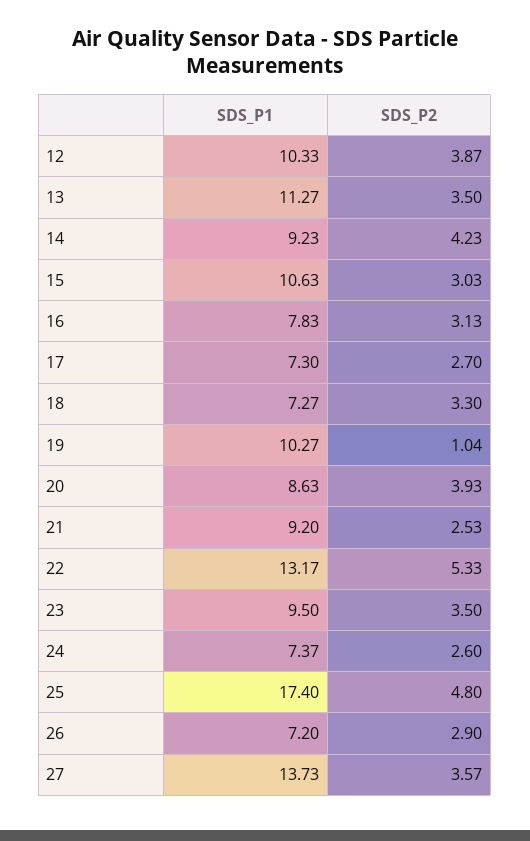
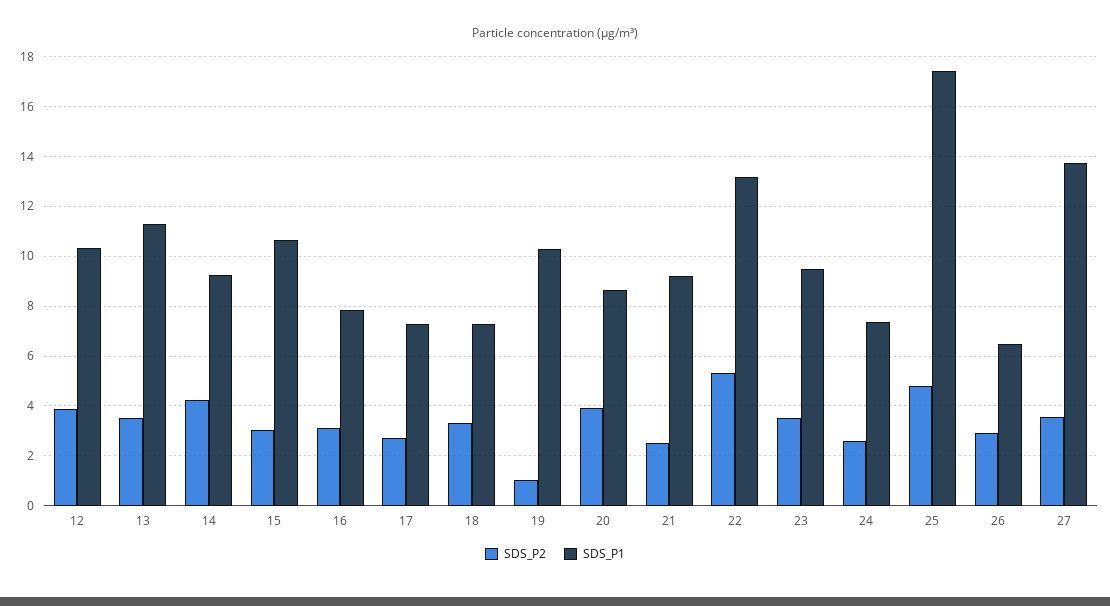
SDS_P1, 26: 7.2 -> 6.5

